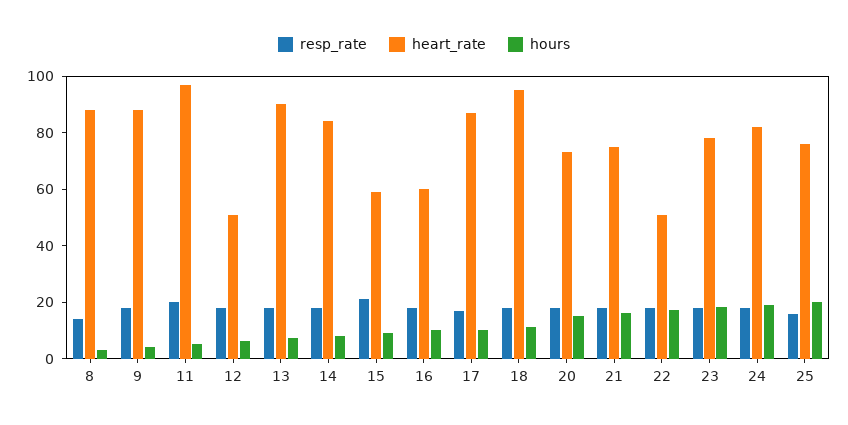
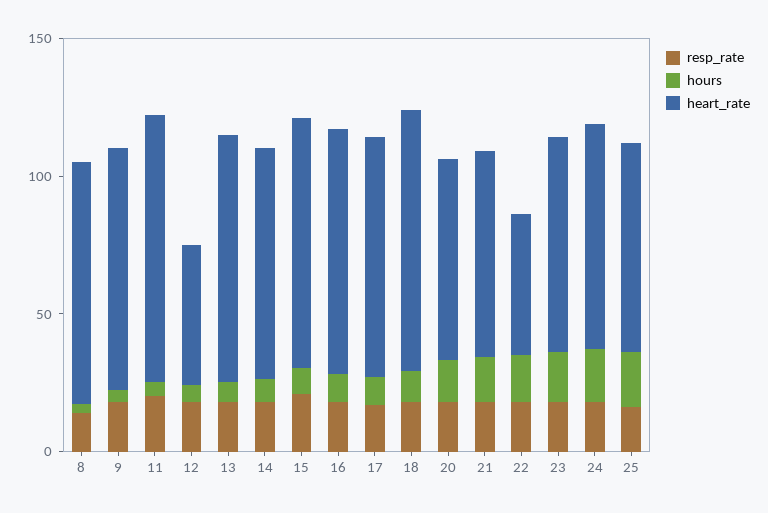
heart_rate, 15: 60 -> 90
heart_rate, 16: 60 -> 90

